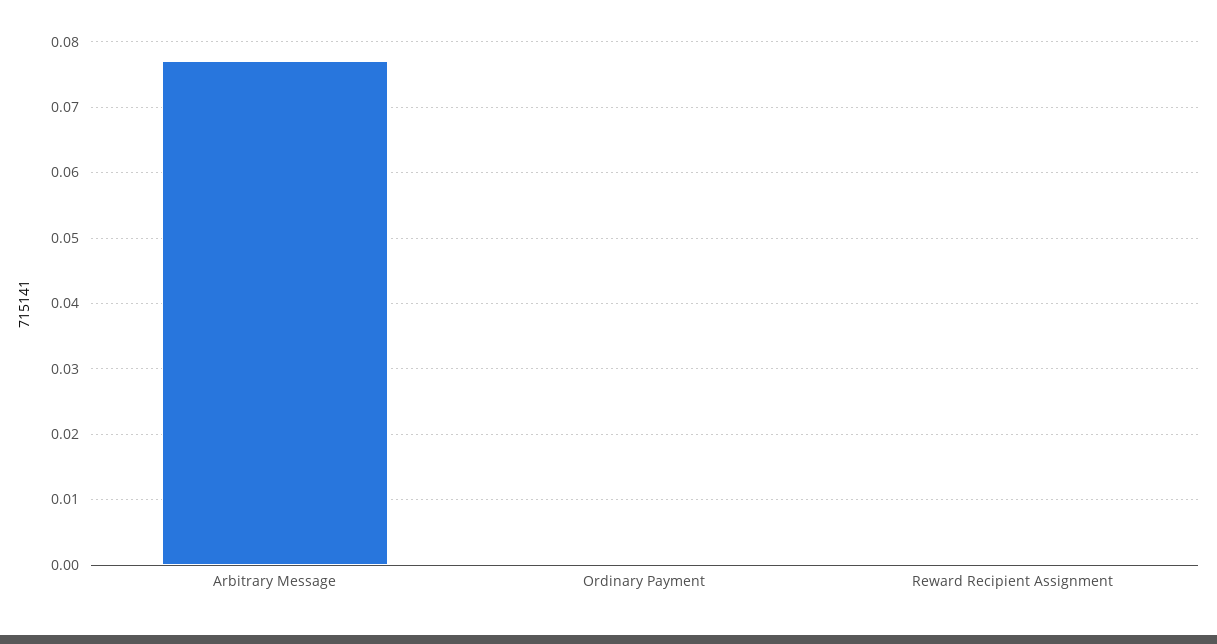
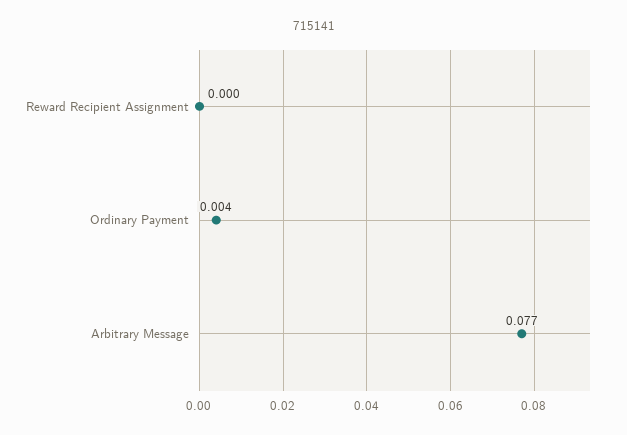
Ordinary Payment: 0 -> 0.004

